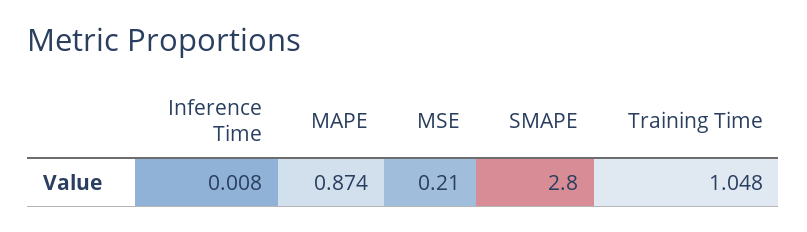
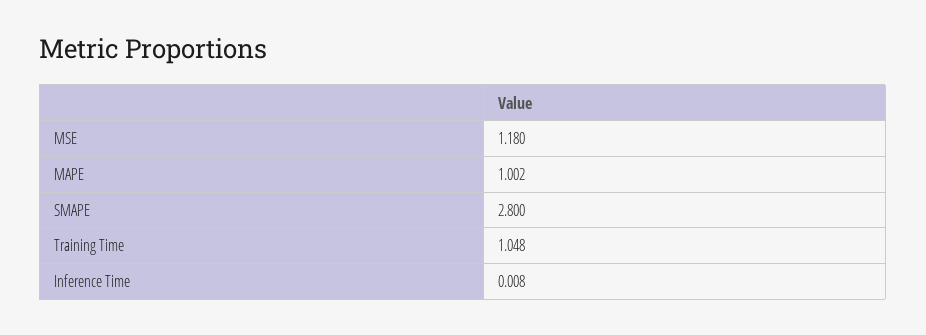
MAPE: 0.874 -> 1.002
MSE: 0.21 -> 1.18

